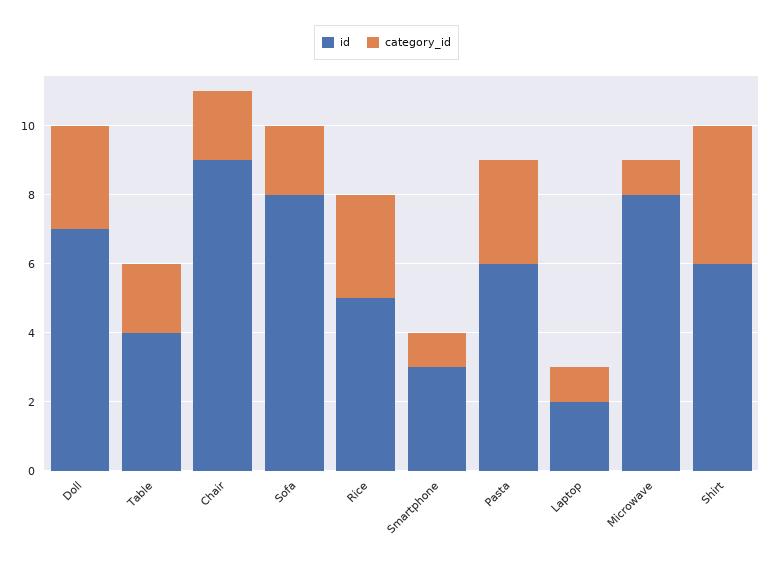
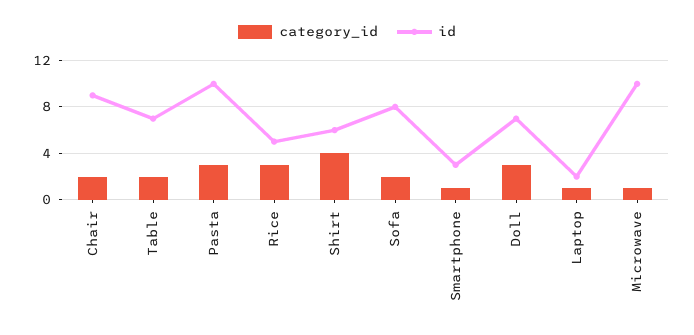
id, Table: 4 -> 7
id, Pasta: 6 -> 10
id, Microwave: 8 -> 10

